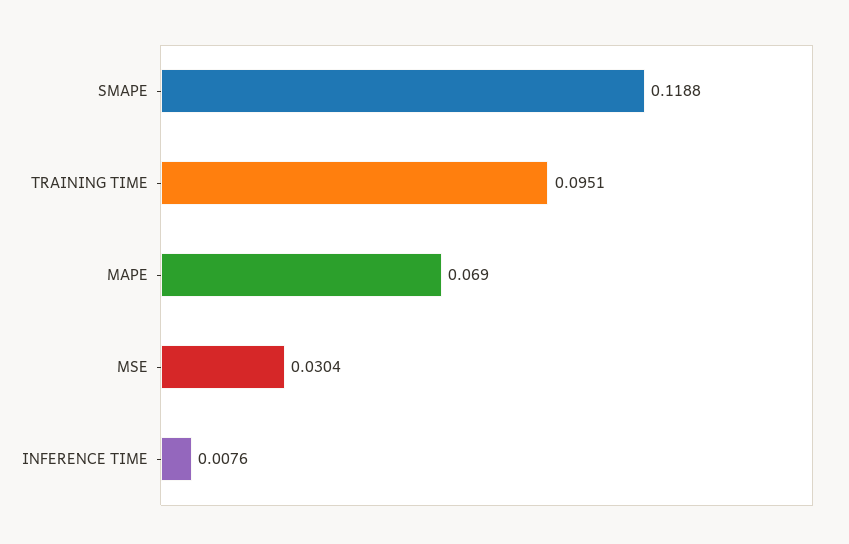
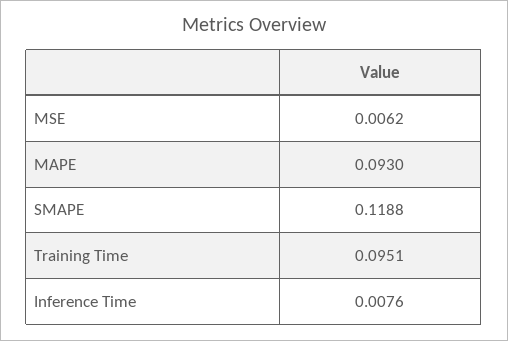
MAPE: 0.069 -> 0.093
MSE: 0.0304 -> 0.0062

